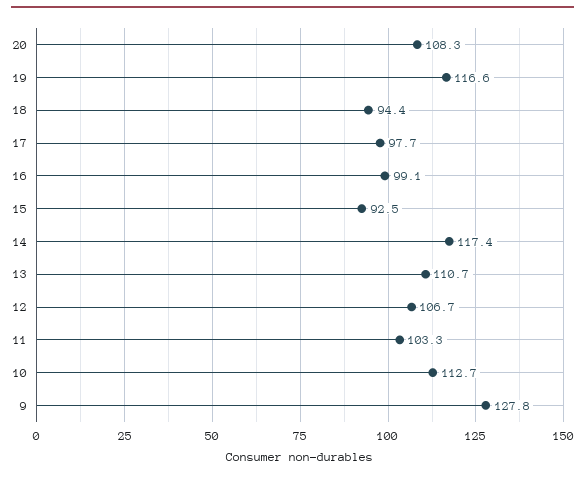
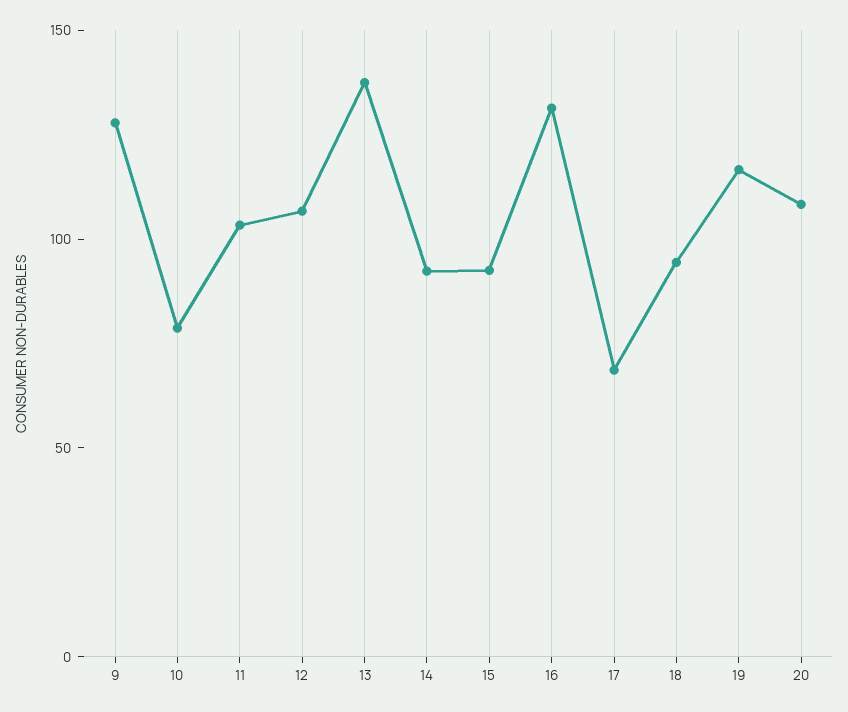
17: 97.7 -> 70
16: 99.1 -> 130
14: 117.4 -> 90
13: 110.7 -> 140
10: 112.7 -> 80

